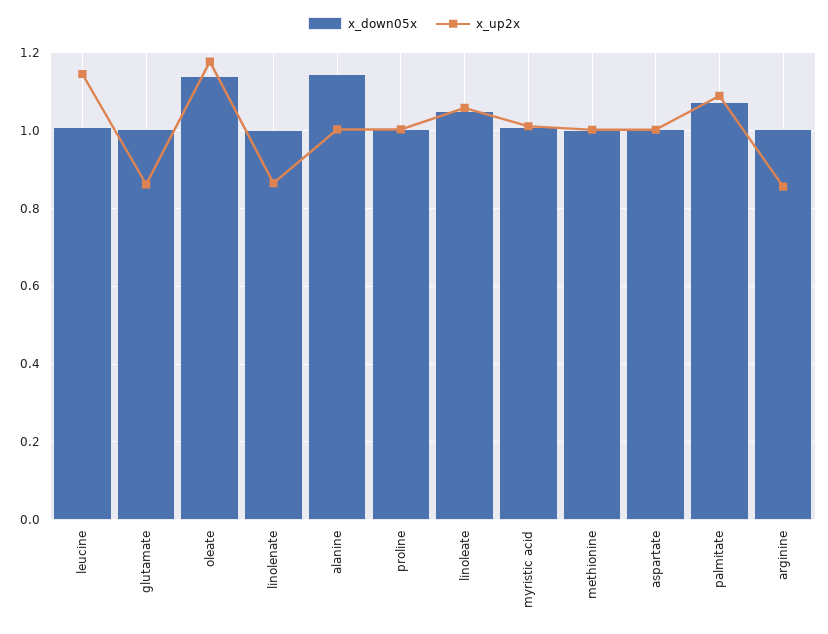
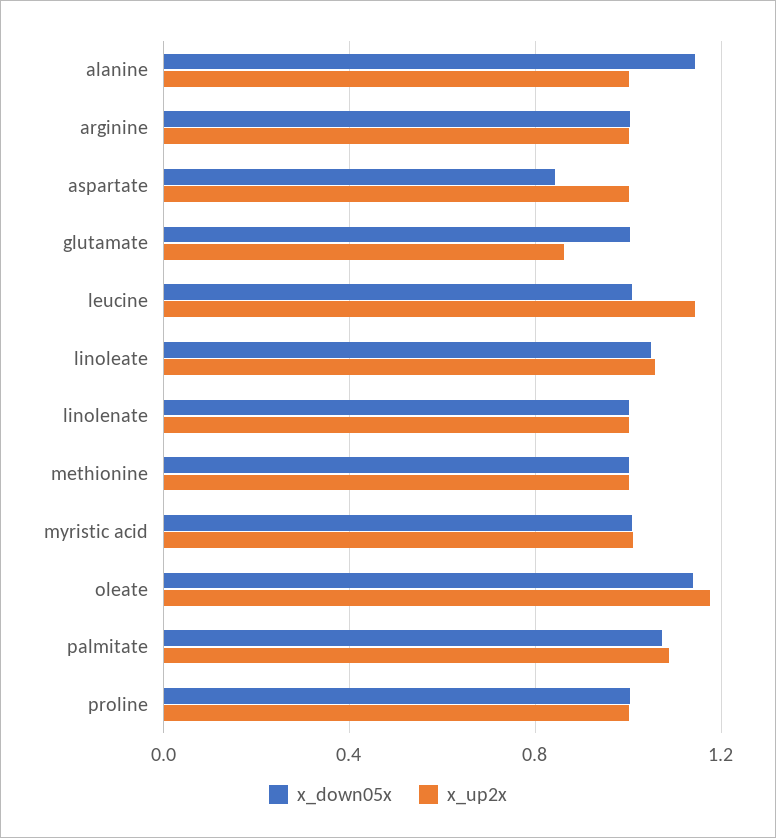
x_up2x, linolenate: 0.86 -> 1
x_down05x, aspartate: 1 -> 0.85
x_up2x, arginine: 0.86 -> 1

